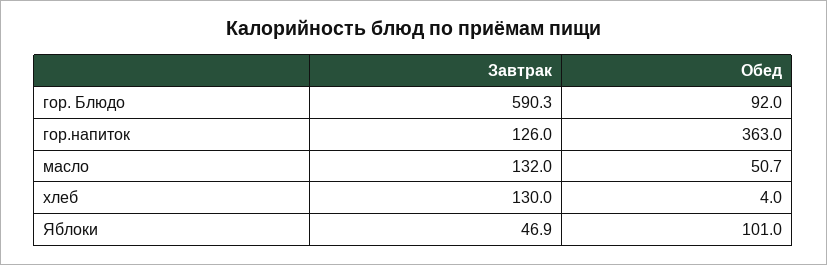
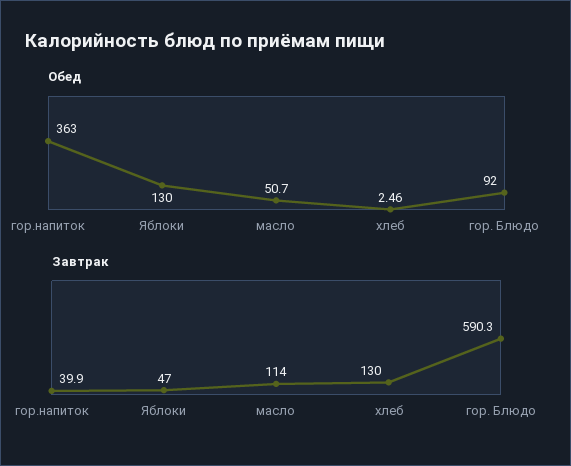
Завтрак, гор.напиток: 126 -> 39.9
Завтрак, масло: 132 -> 114
Обед, хлеб: 4 -> 2.46
Завтрак, Яблоки: 46.9 -> 47
Обед, Яблоки: 101 -> 130

